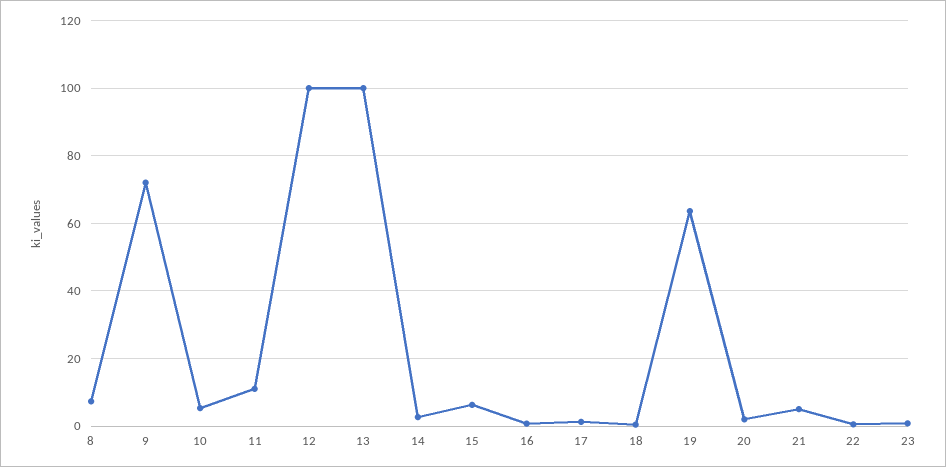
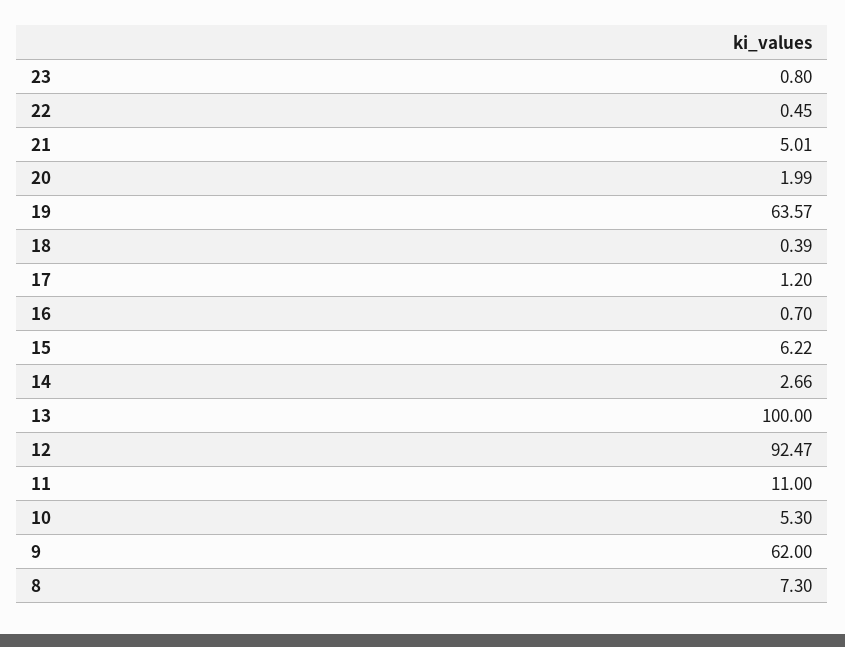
9: 72 -> 62
12: 100 -> 92.47

